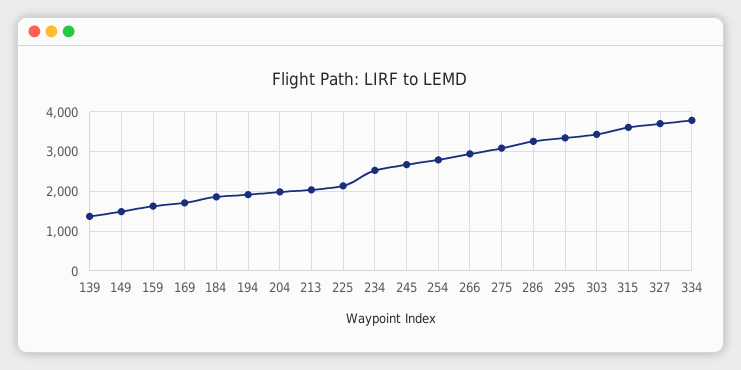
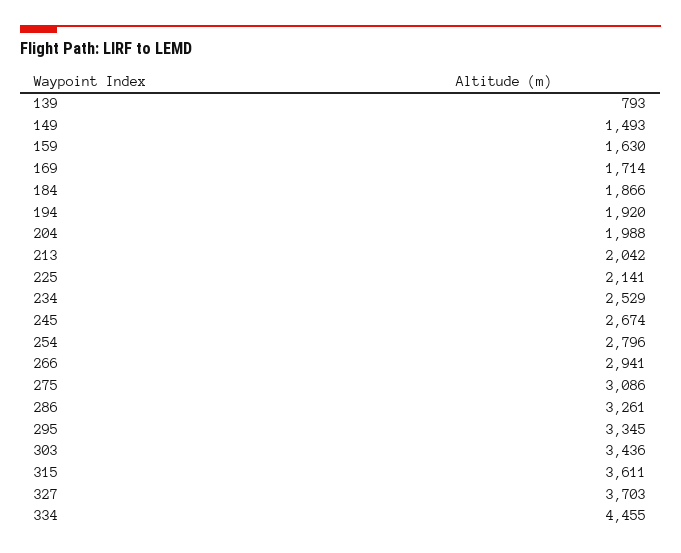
139: 1400 -> 793
334: 3800 -> 4455

